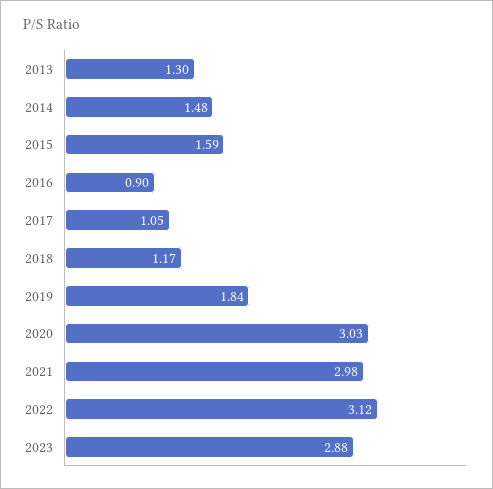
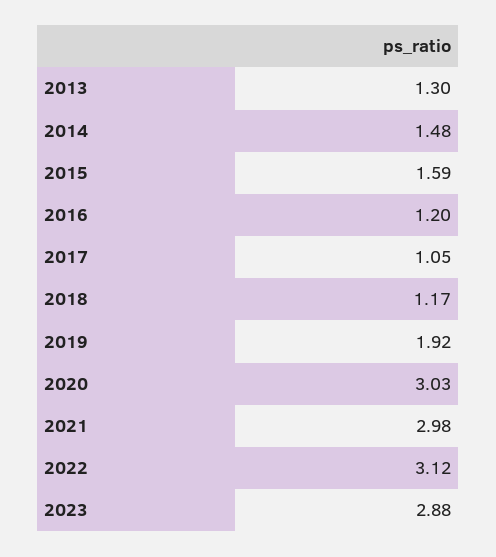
2016: 0.9 -> 1.2
2019: 1.84 -> 1.92

